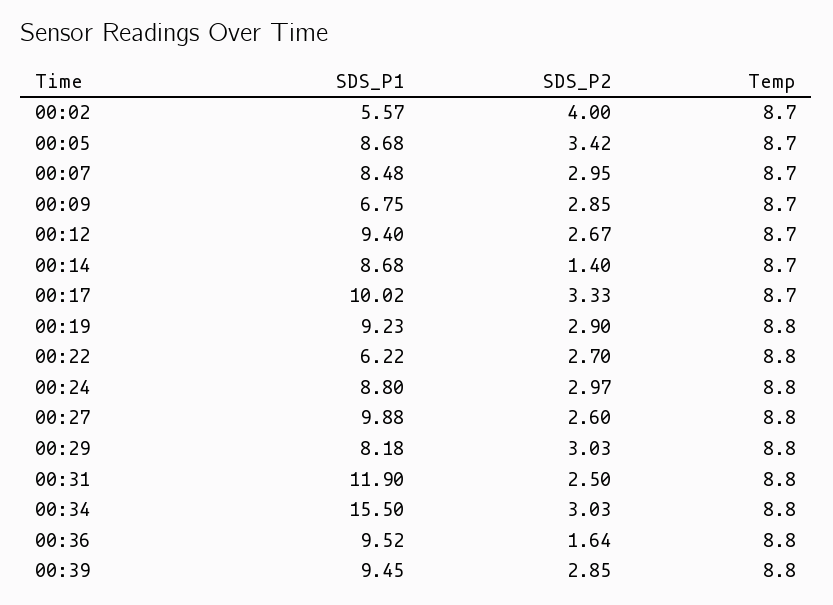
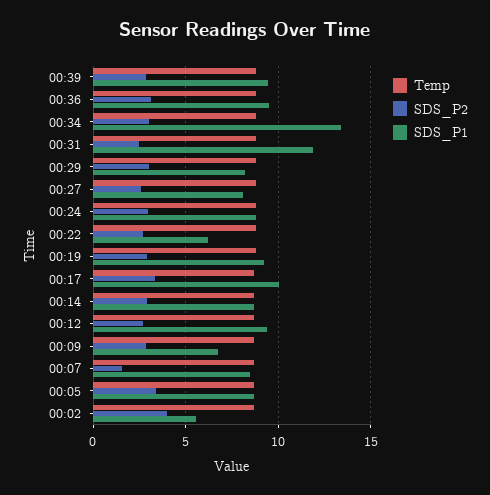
SDS_P2, 00:07: 2.95 -> 1.5
SDS_P2, 00:14: 1.4 -> 3
SDS_P1, 00:27: 9.88 -> 8
SDS_P1, 00:34: 15.5 -> 13.5
SDS_P2, 00:36: 1.64 -> 3

